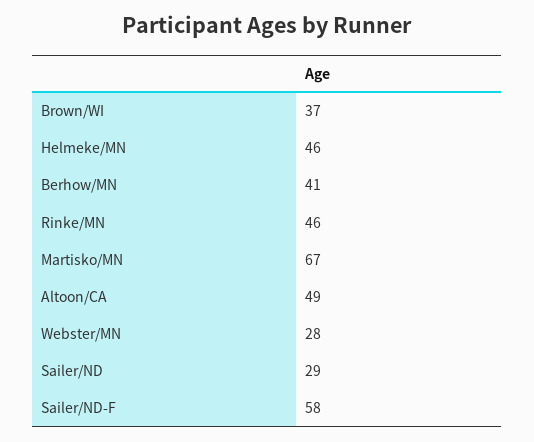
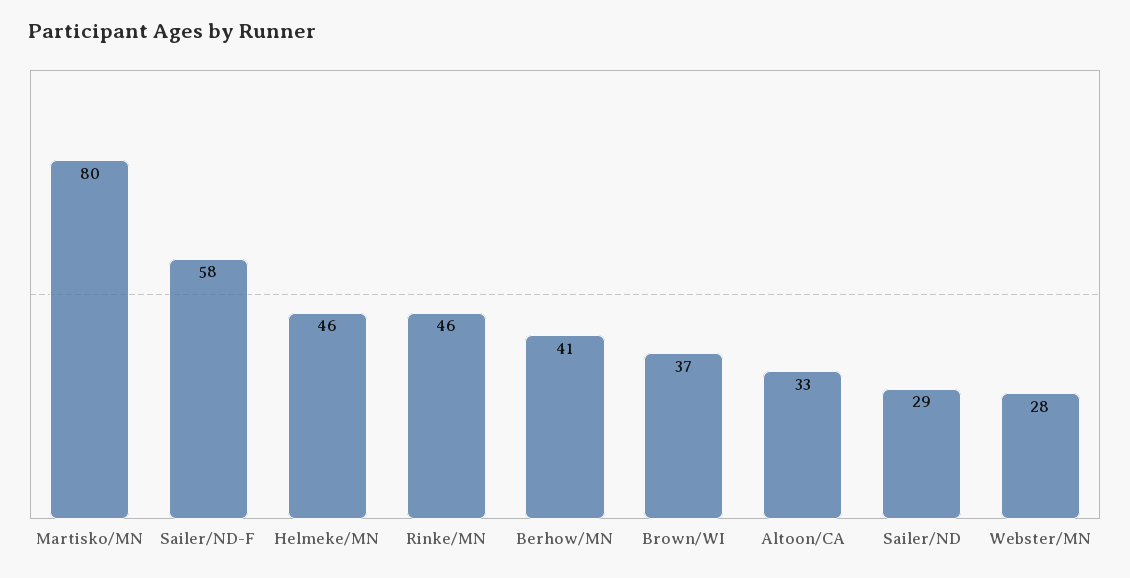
Martisko/MN: 67 -> 80
Altoon/CA: 49 -> 33

